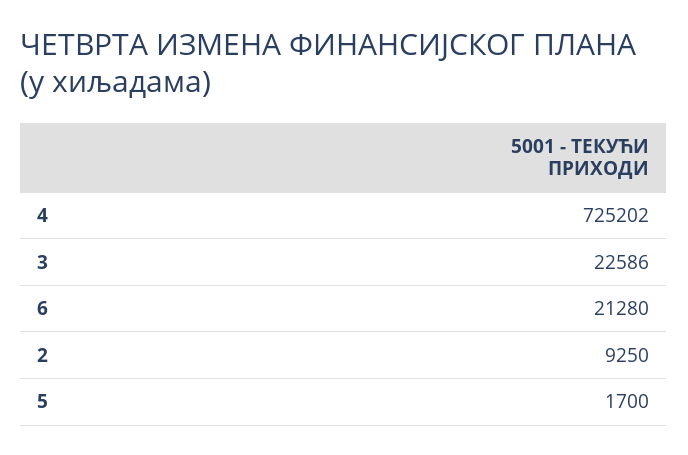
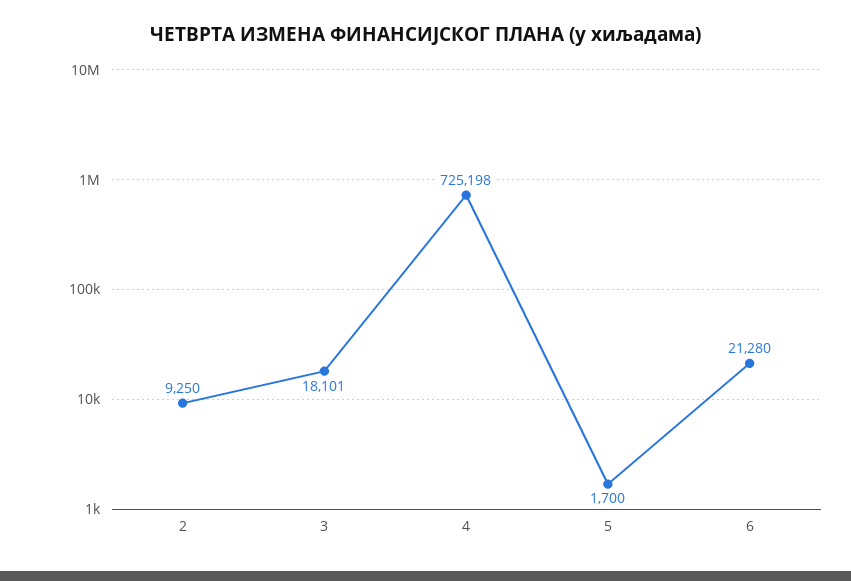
4: 725202 -> 725198
3: 22586 -> 18101

